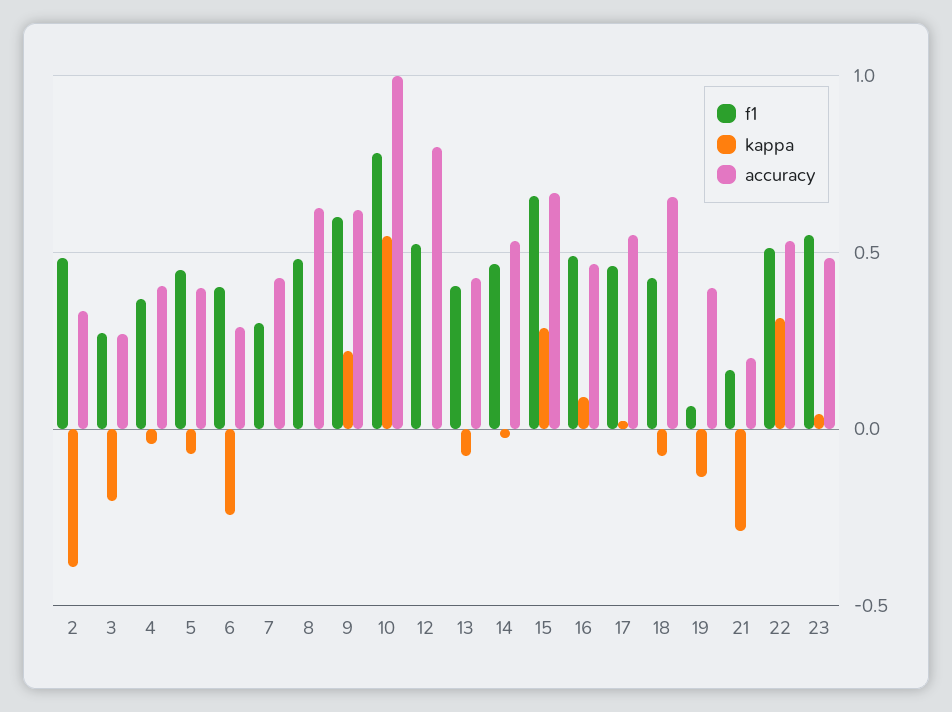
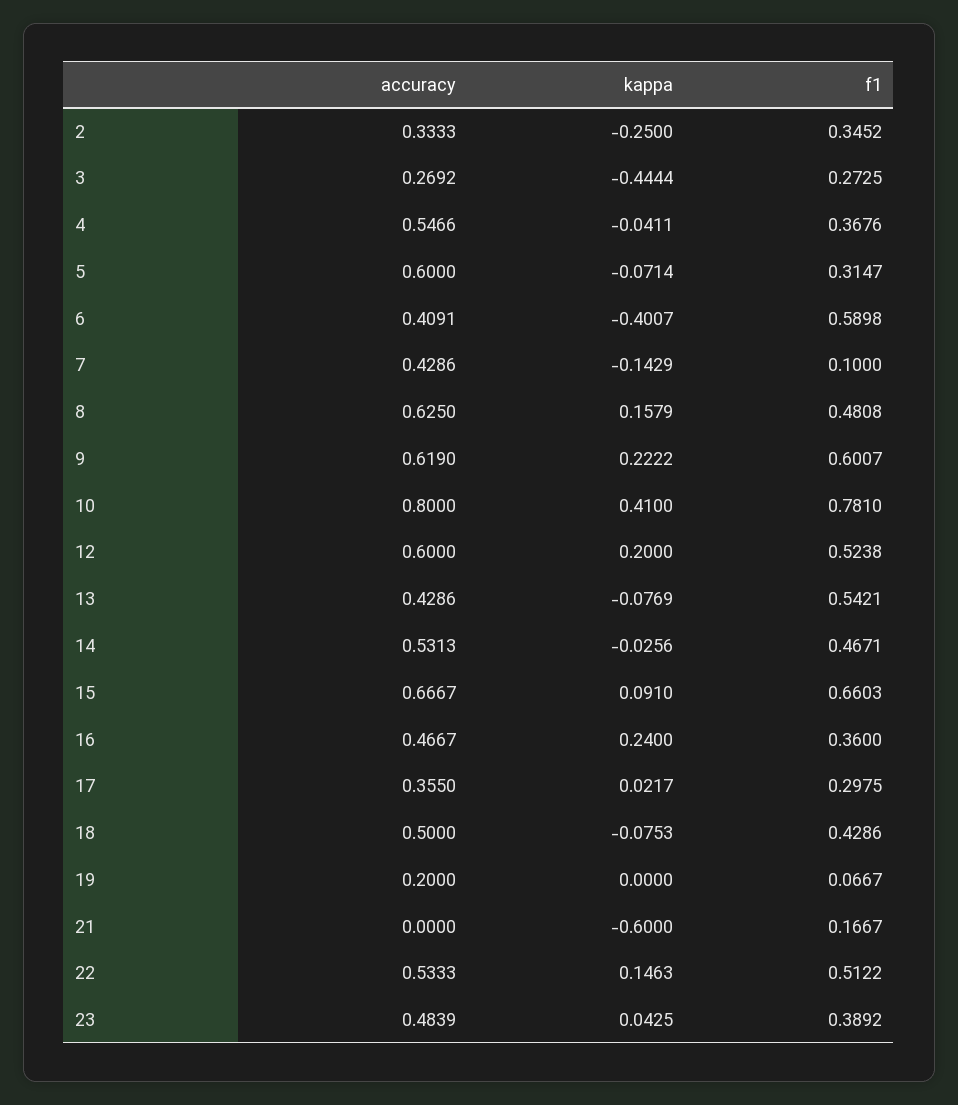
f1, 2: 0.5 -> 0.3452
kappa, 2: -0.4 -> -0.25
kappa, 3: -0.2 -> -0.4444
accuracy, 4: 0.4 -> 0.5466
f1, 5: 0.45 -> 0.3147
accuracy, 5: 0.4 -> 0.6
f1, 6: 0.4 -> 0.5898
kappa, 6: -0.25 -> -0.4007
accuracy, 6: 0.3 -> 0.4091
f1, 7: 0.3 -> 0.1
kappa, 7: 0 -> -0.1429
kappa, 8: 0 -> 0.1579
kappa, 10: 0.55 -> 0.41
accuracy, 10: 1 -> 0.8
kappa, 12: 0 -> 0.2
accuracy, 12: 0.8 -> 0.6
f1, 13: 0.4 -> 0.5421
kappa, 15: 0.3 -> 0.091
f1, 16: 0.5 -> 0.36
kappa, 16: 0.1 -> 0.24
f1, 17: 0.45 -> 0.2975
accuracy, 17: 0.55 -> 0.355
accuracy, 18: 0.65 -> 0.5
kappa, 19: -0.15 -> 0
accuracy, 19: 0.4 -> 0.2
kappa, 21: -0.3 -> -0.6
accuracy, 21: 0.2 -> 0
kappa, 22: 0.3 -> 0.1463
f1, 23: 0.55 -> 0.3892

